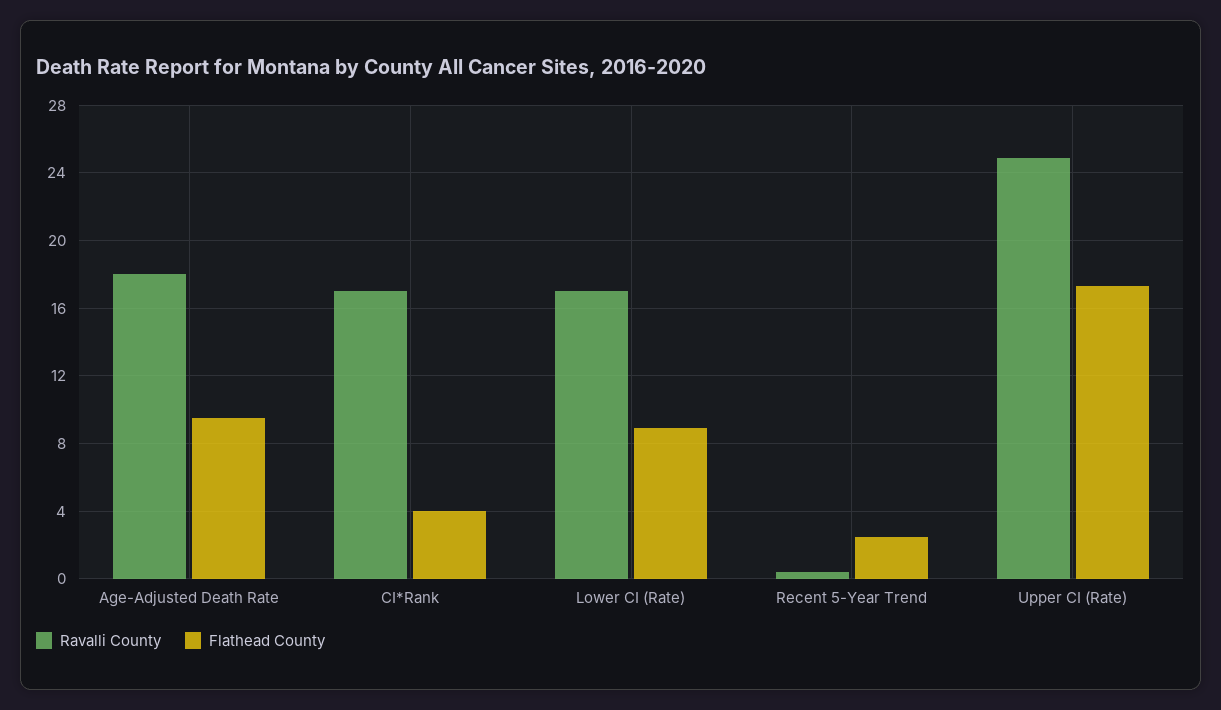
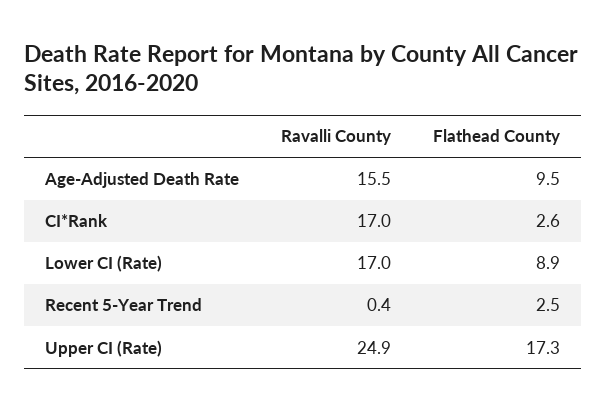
Ravalli County, Age-Adjusted Death Rate: 18 -> 15.5
Flathead County, CI*Rank: 4 -> 2.6

